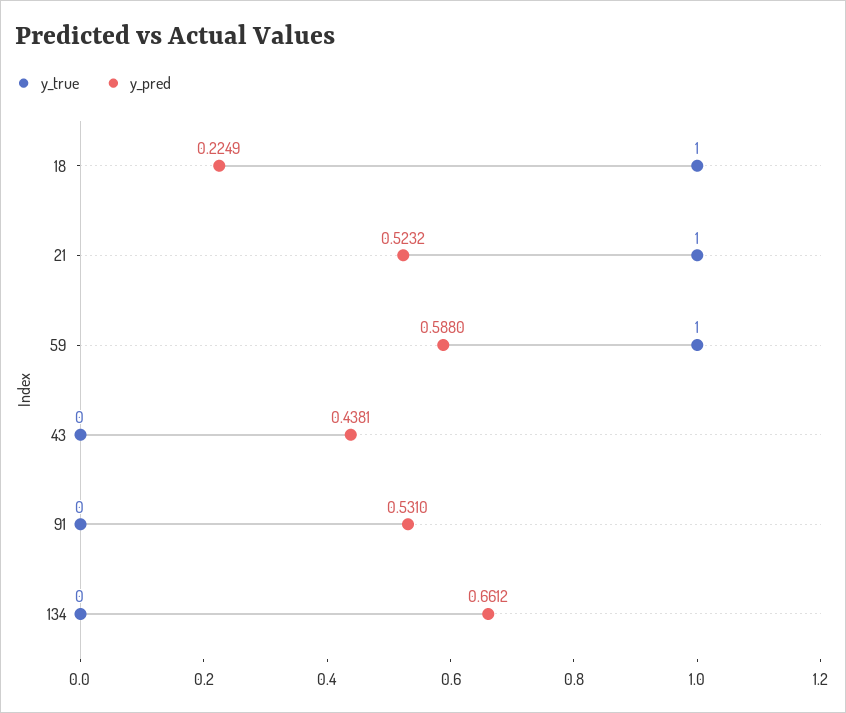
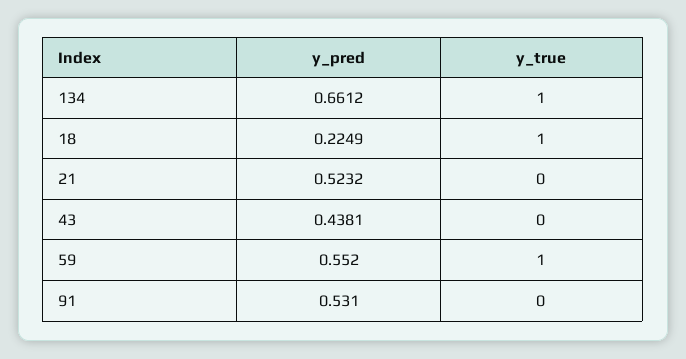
y_true, 21: 1 -> 0
y_pred, 59: 0.588 -> 0.552
y_true, 134: 0 -> 1

